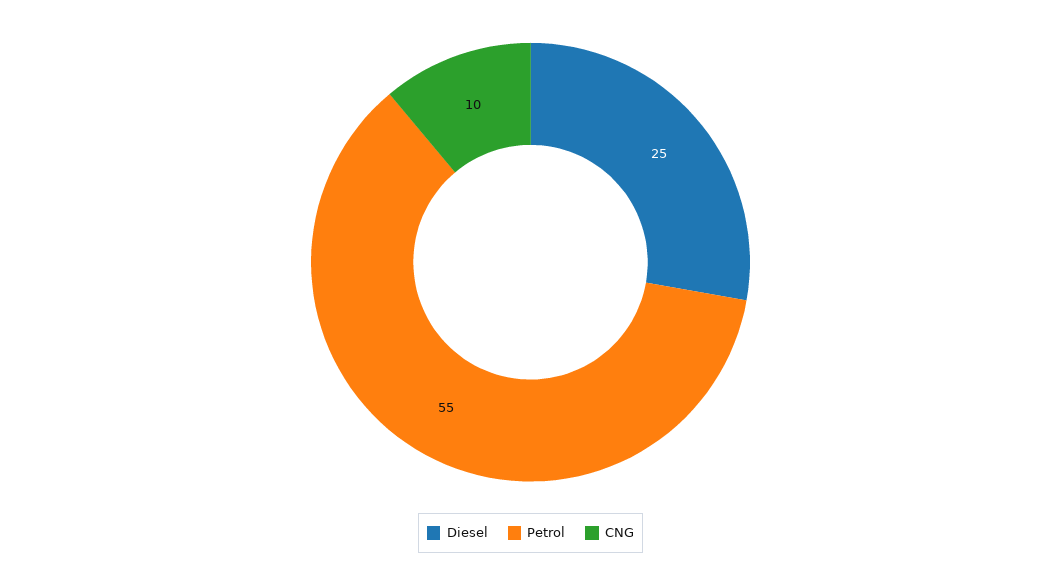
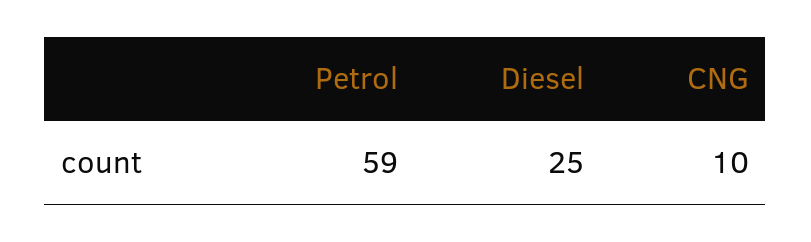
Petrol: 55 -> 59

